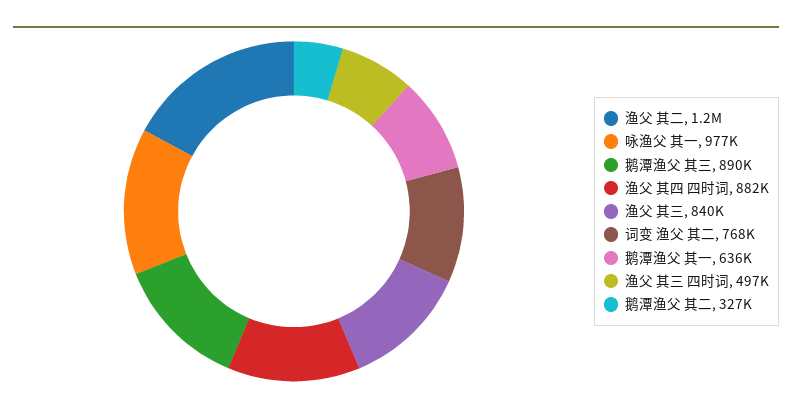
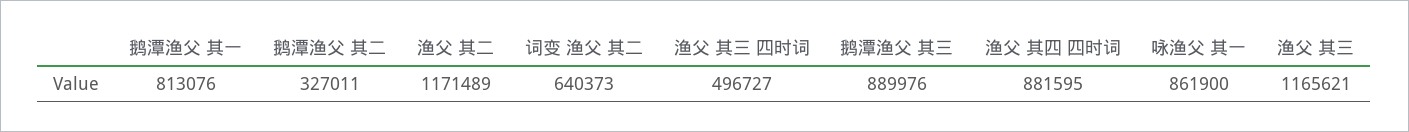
咏渔父 其一: 977000 -> 861900
渔父 其三: 840000 -> 1165621
词变 渔父 其二: 768000 -> 640373
鹅潭渔父 其一: 636000 -> 813076

